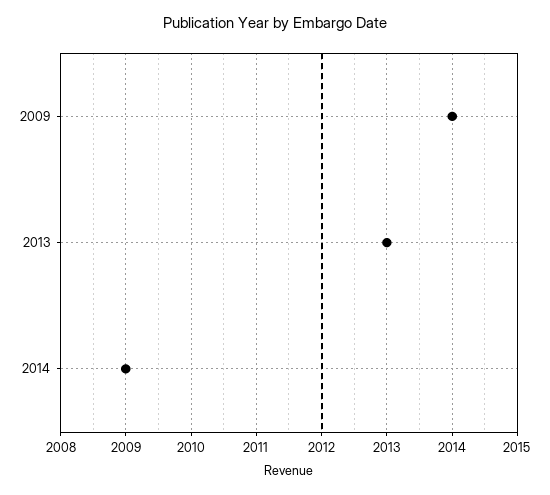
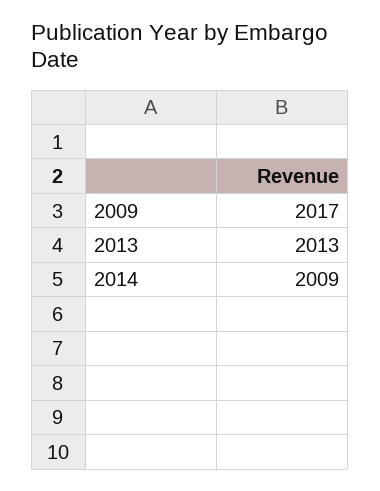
2009: 2014 -> 2017

